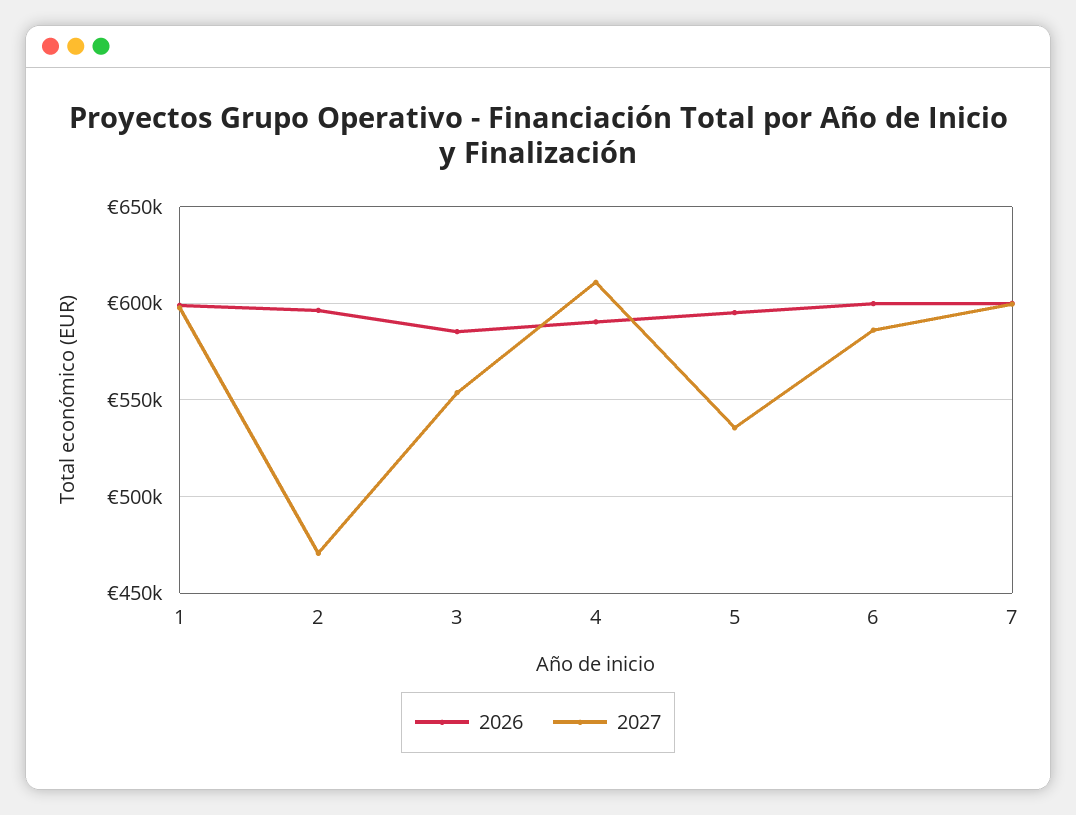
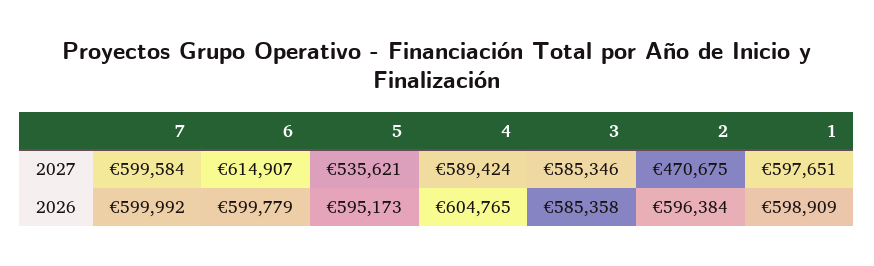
2027, 3: 555000 -> 585346
2026, 4: 590000 -> 604765
2027, 4: 610000 -> 589424
2027, 6: 585000 -> 614907

